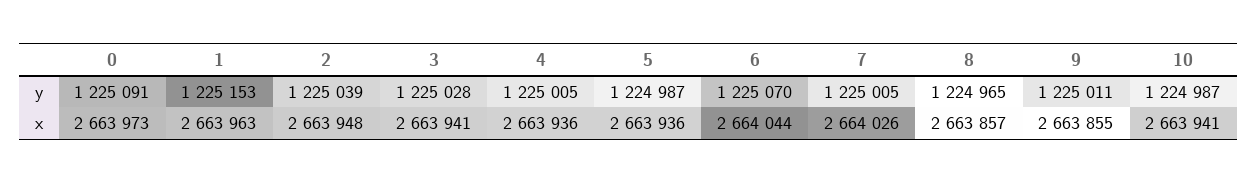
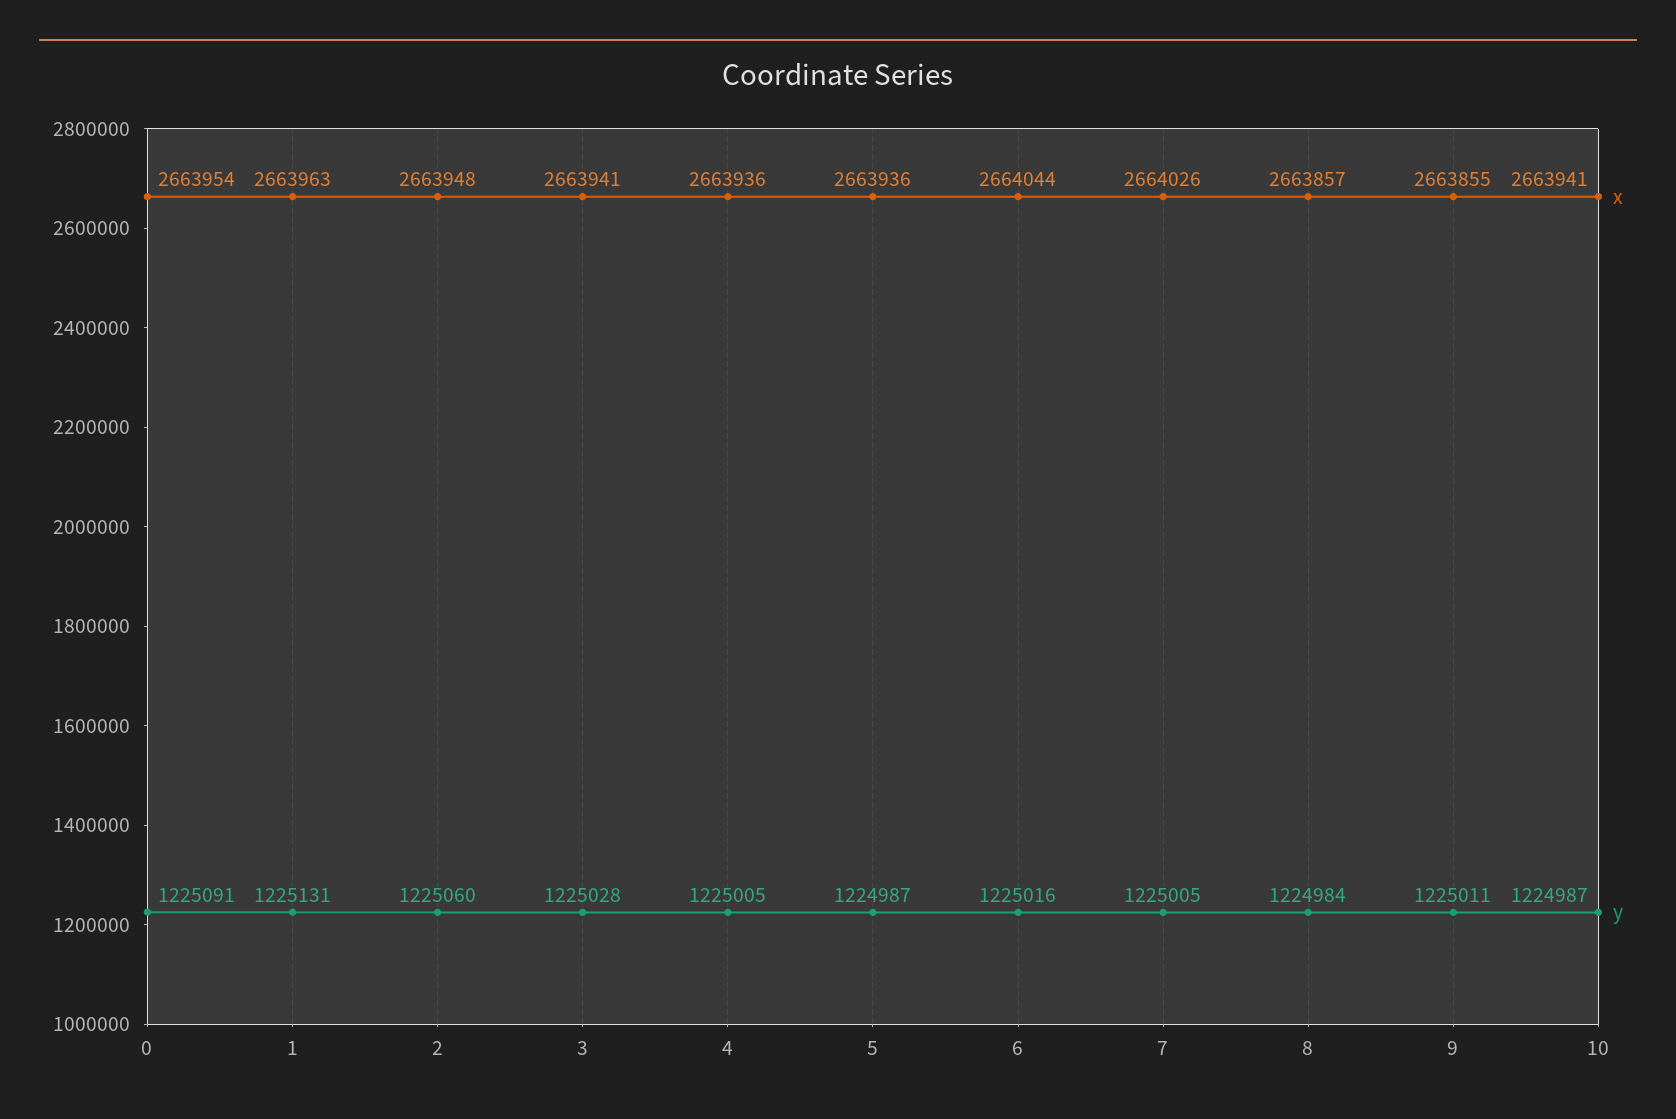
y, 1: 1225153 -> 1225131
y, 2: 1225039 -> 1225060
y, 6: 1225070 -> 1225016
y, 8: 1224965 -> 1224984
x, 0: 2663973 -> 2663954

